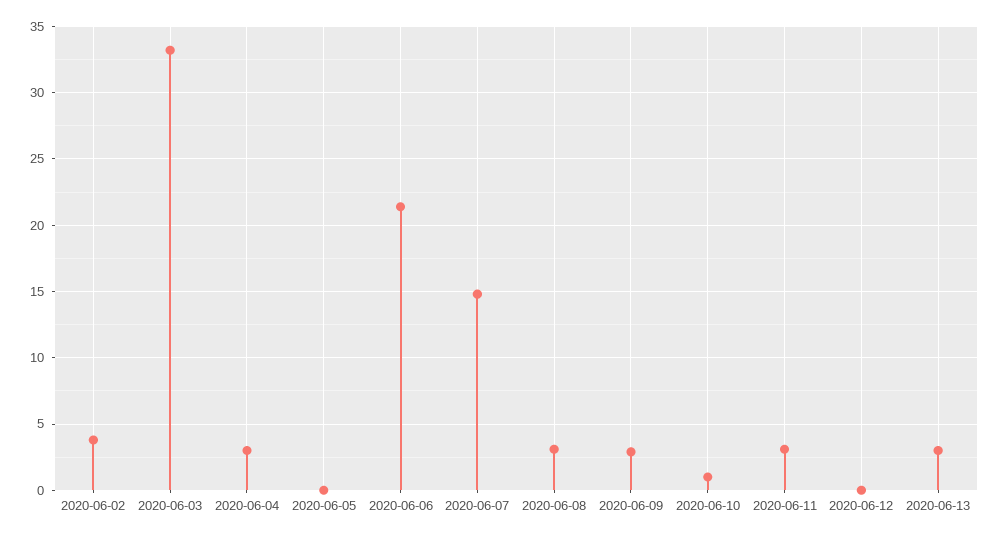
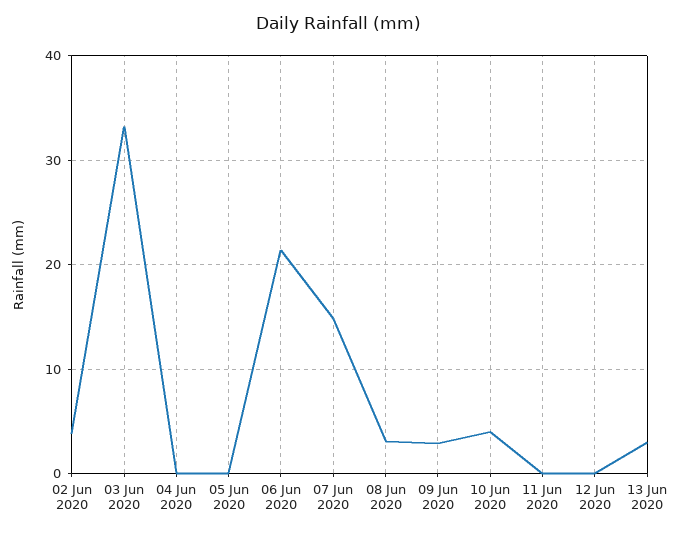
2020-06-04: 3 -> 0
2020-06-10: 1 -> 4
2020-06-11: 3 -> 0

